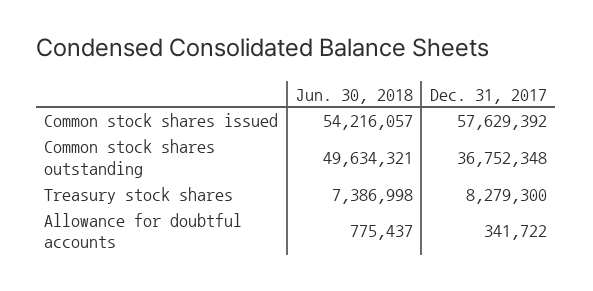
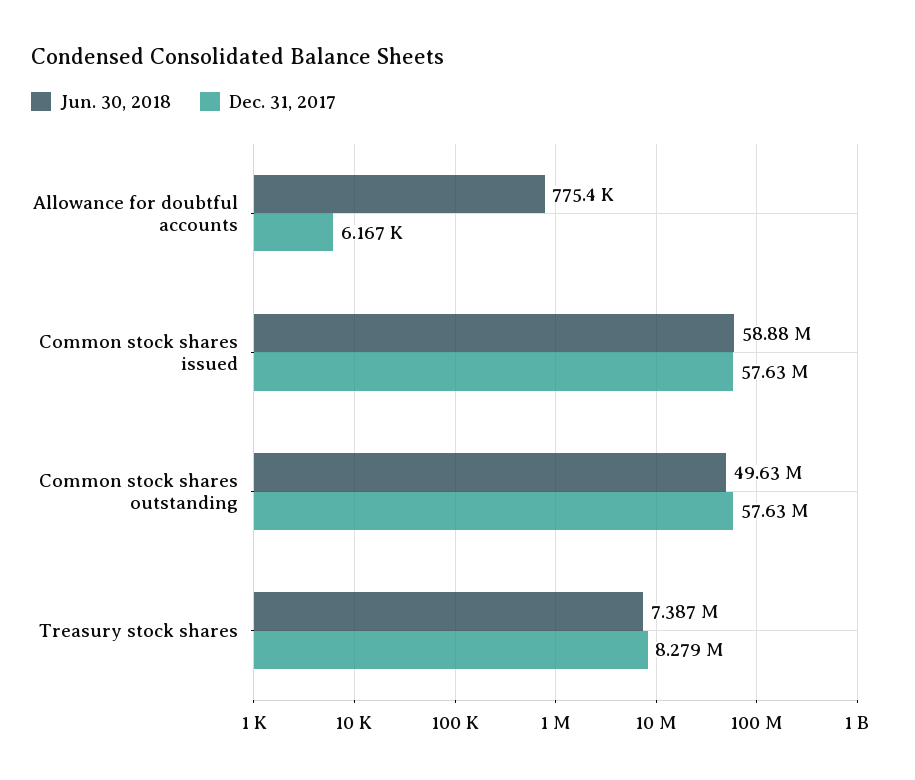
Jun. 30, 2018, Common stock shares issued: 54216057 -> 58880000
Dec. 31, 2017, Common stock shares outstanding: 36752348 -> 57630000
Dec. 31, 2017, Allowance for doubtful accounts: 341722 -> 6167

